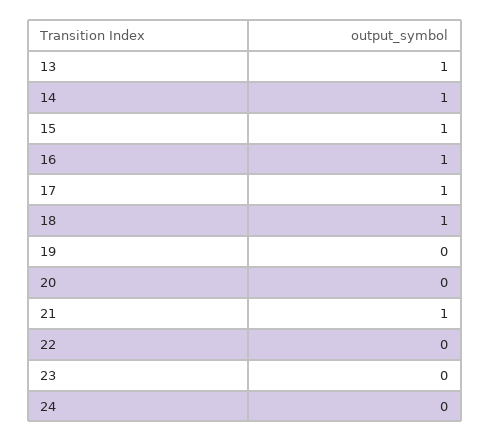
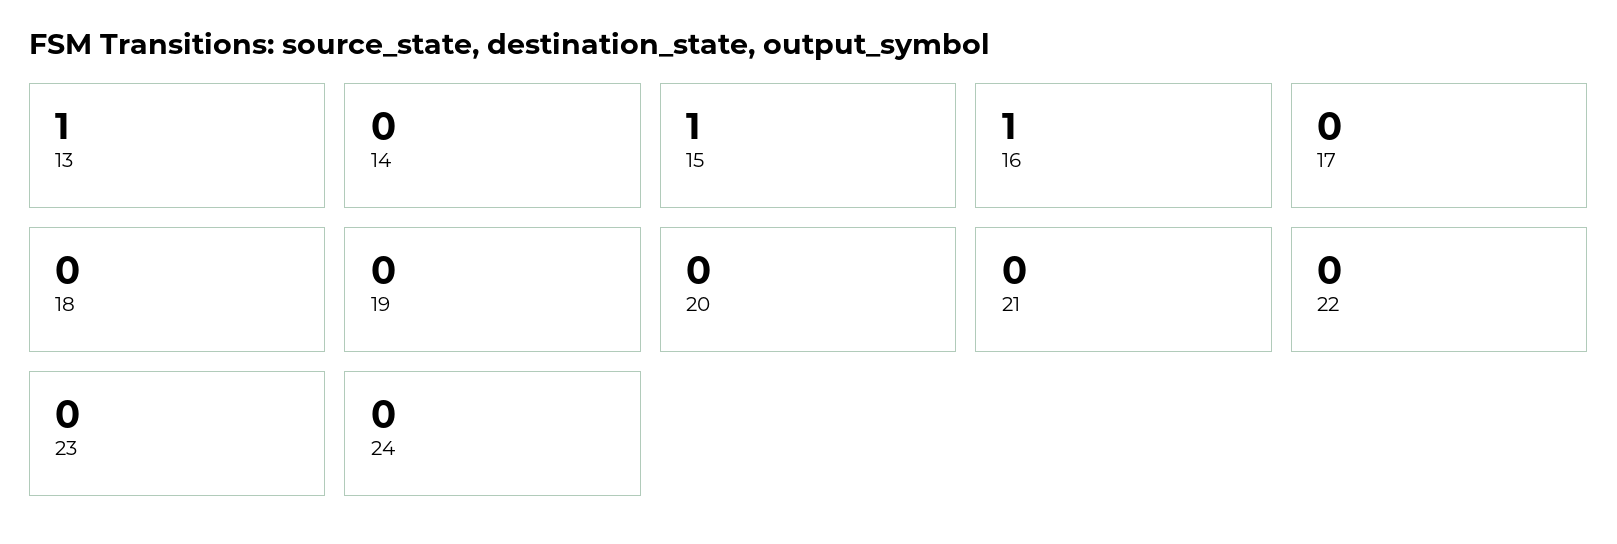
14: 1 -> 0
17: 1 -> 0
18: 1 -> 0
21: 1 -> 0

